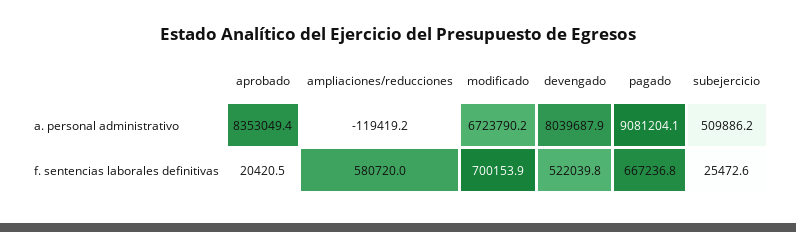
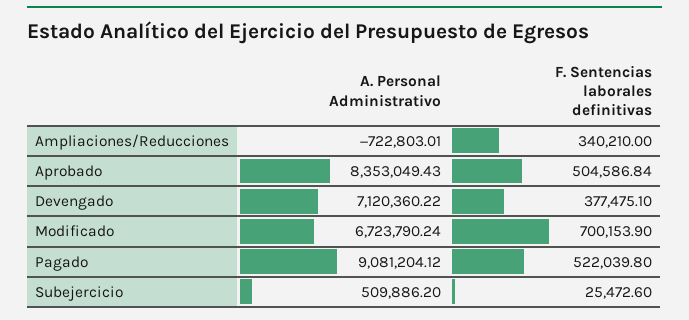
ampliaciones/reducciones, a. personal administrativo: -119419.2 -> -722803.01
devengado, a. personal administrativo: 8039687.9 -> 7120360.22
aprobado, f. sentencias laborales definitivas: 20420.5 -> 504586.84
ampliaciones/reducciones, f. sentencias laborales definitivas: 580720 -> 340210
devengado, f. sentencias laborales definitivas: 522039.8 -> 377475.1
pagado, f. sentencias laborales definitivas: 667236.8 -> 522039.8

